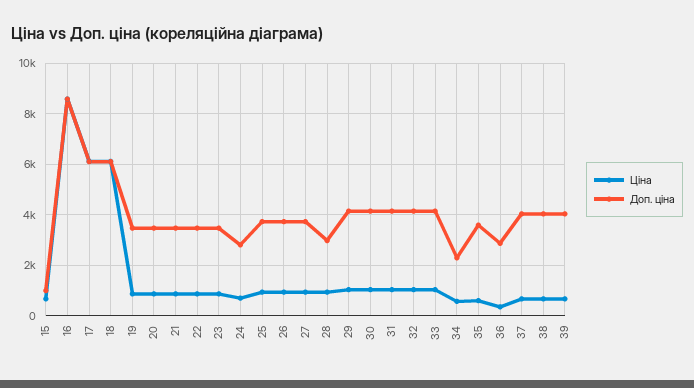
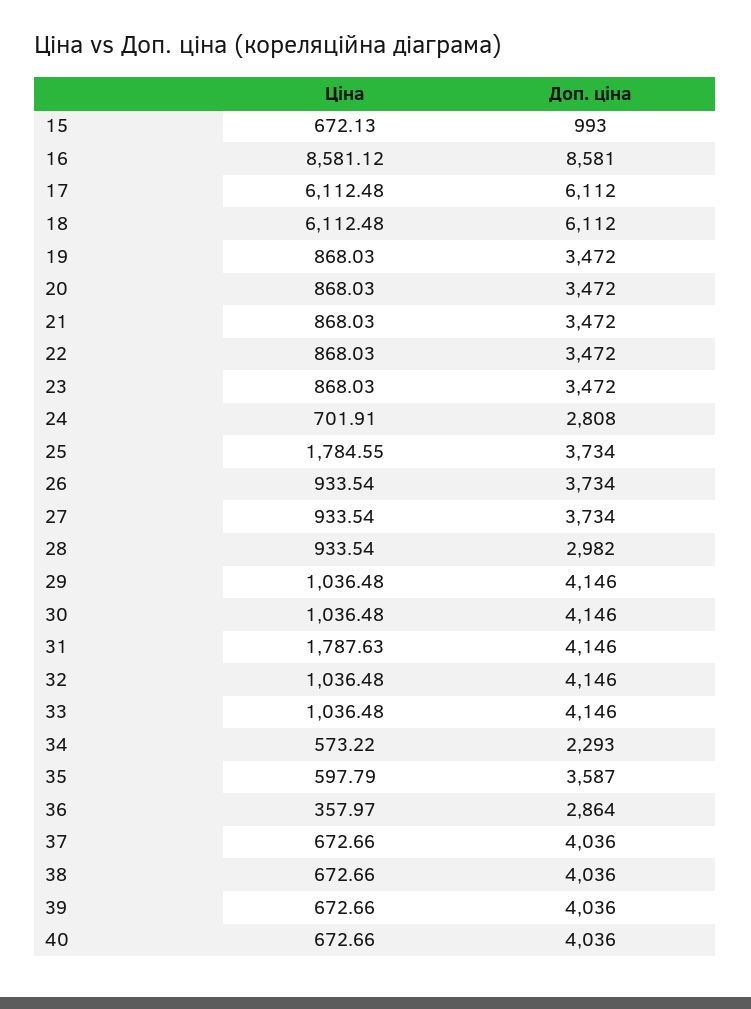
Ціна, 25: 1000 -> 1784.55
Ціна, 31: 1000 -> 1787.63
Ціна, 40: none -> 672.66
Доп. ціна, 40: none -> 4036

